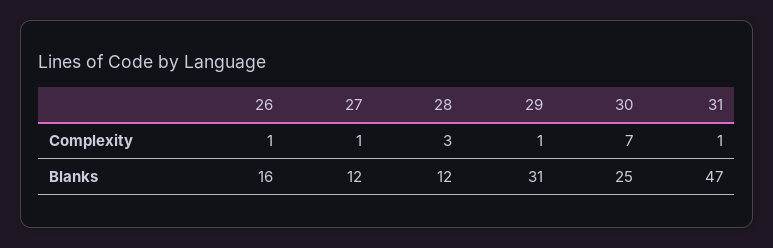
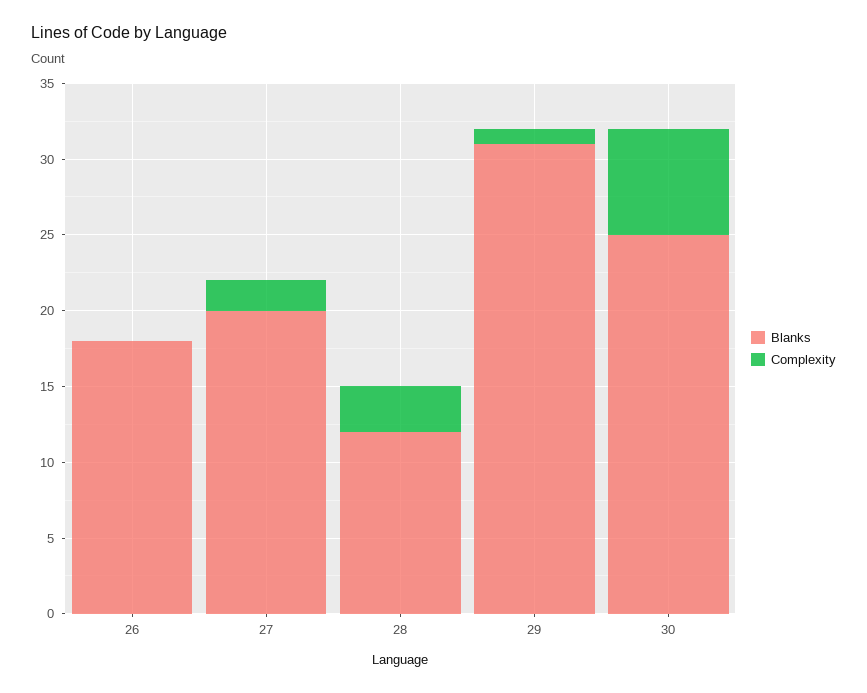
Complexity, 26: 1 -> 0
Complexity, 27: 1 -> 2
Complexity, 31: 1 -> none
Blanks, 26: 16 -> 18
Blanks, 27: 12 -> 20
Blanks, 31: 47 -> none

